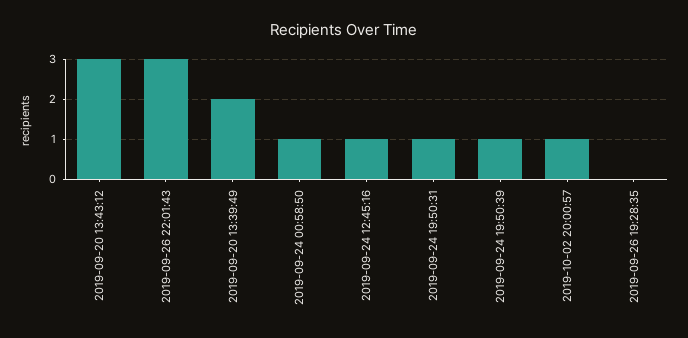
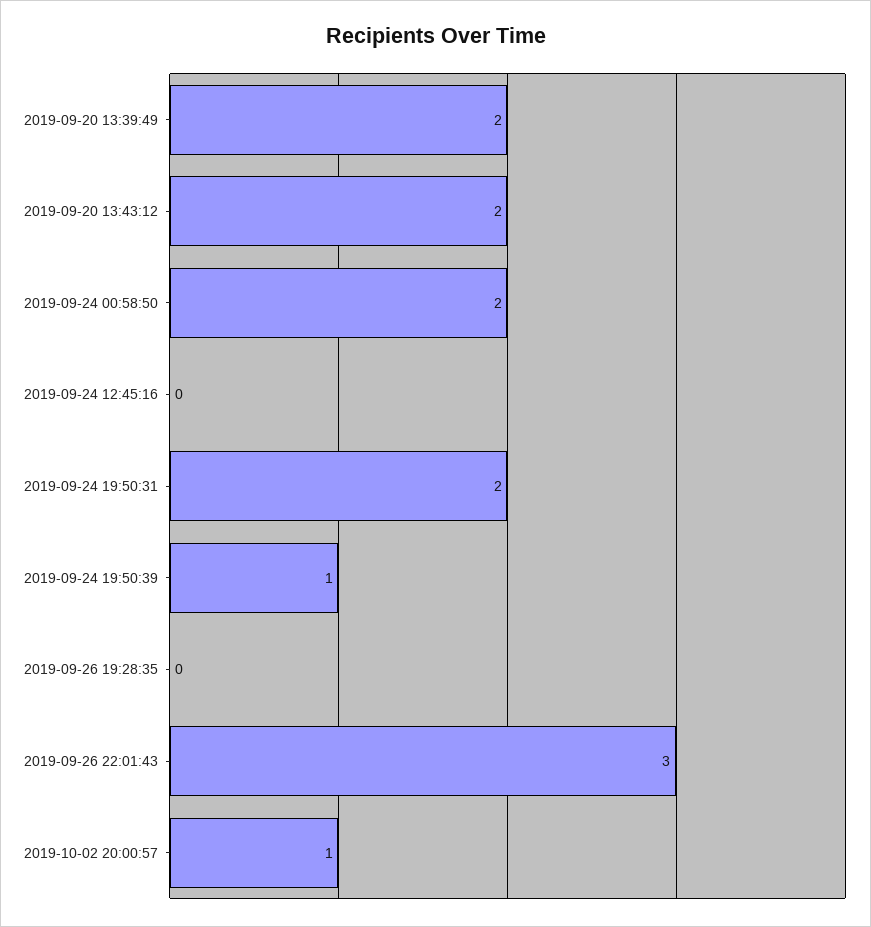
2019-09-20 13:43:12: 3 -> 2
2019-09-24 00:58:50: 1 -> 2
2019-09-24 12:45:16: 1 -> 0
2019-09-24 19:50:31: 1 -> 2

